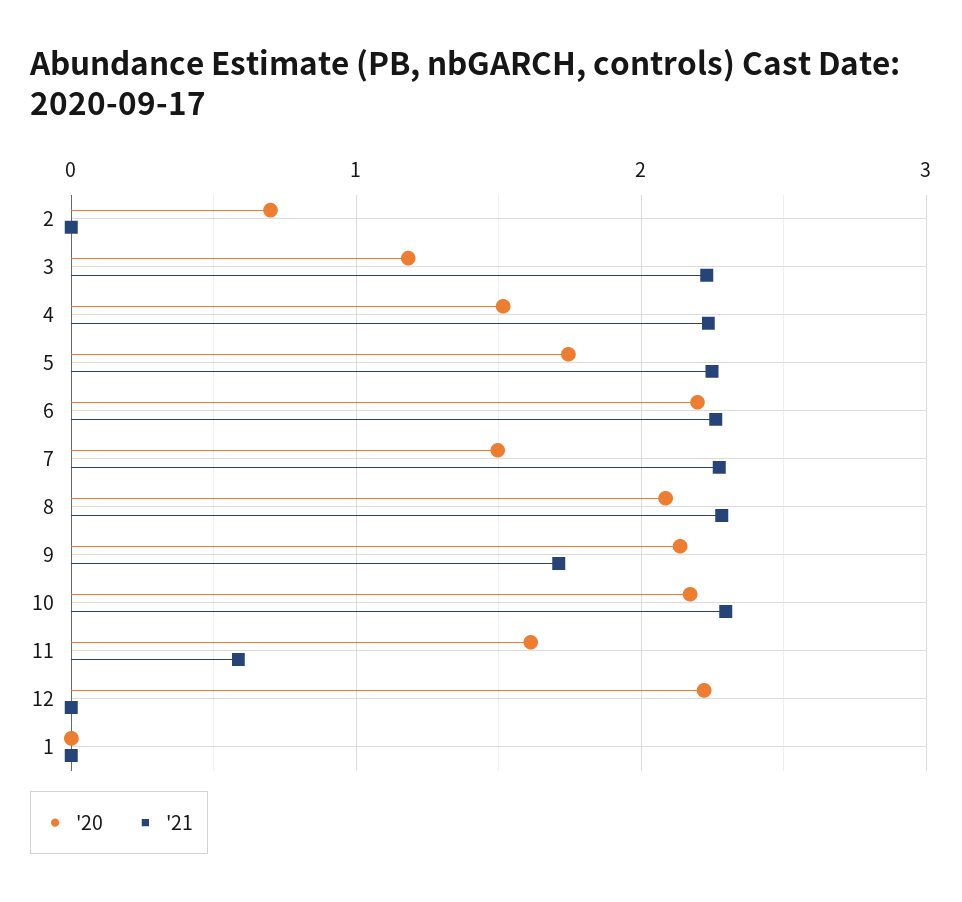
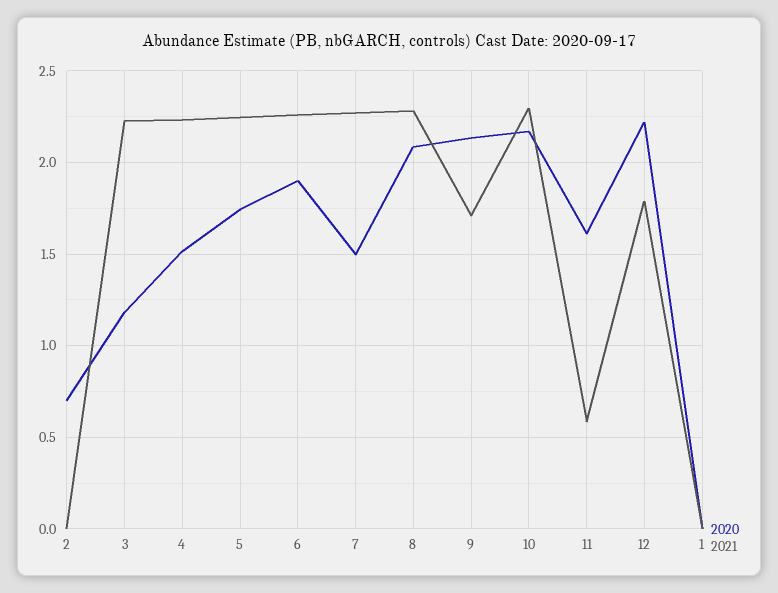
'20, 6: 2.2 -> 1.9
'21, 12: 0 -> 1.8

